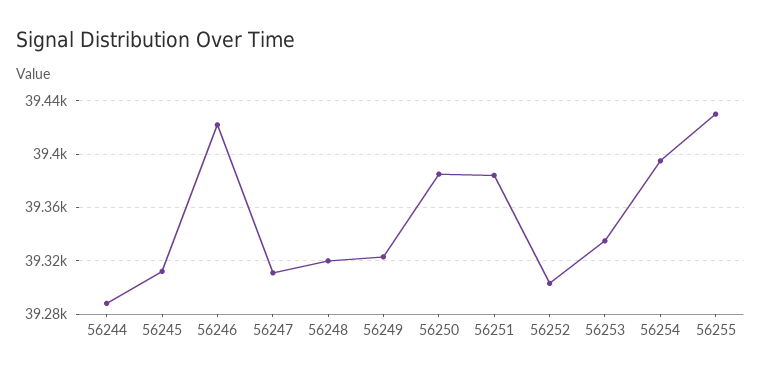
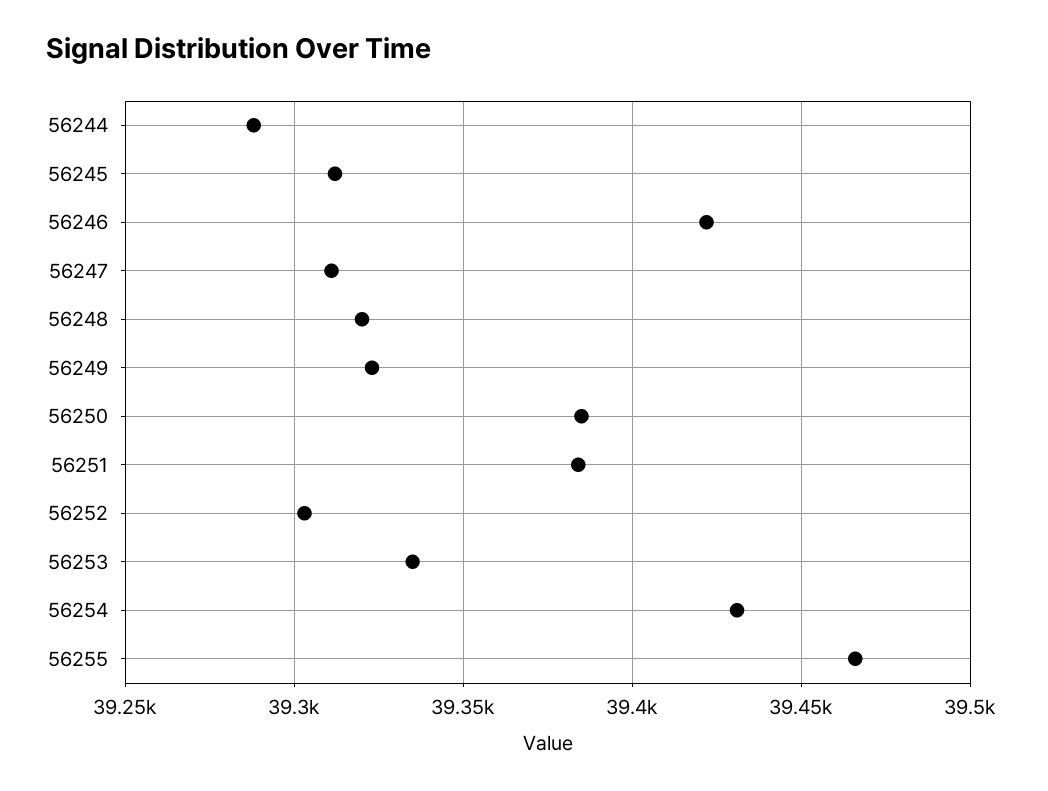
56254: 39395 -> 39430
56255: 39430 -> 39465

